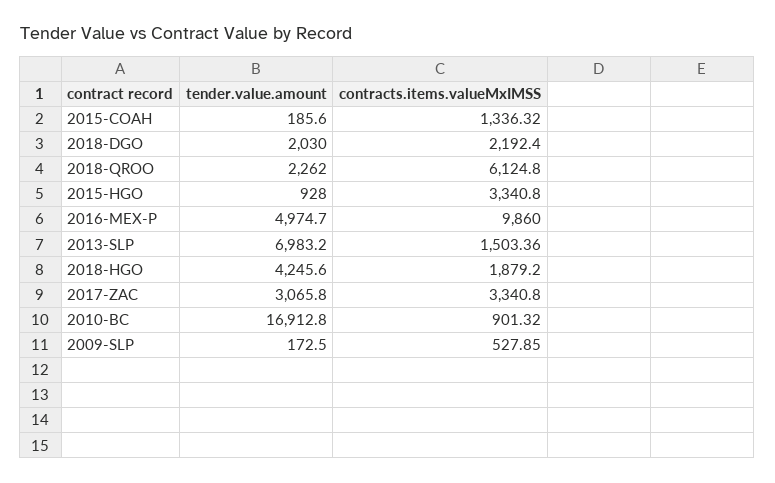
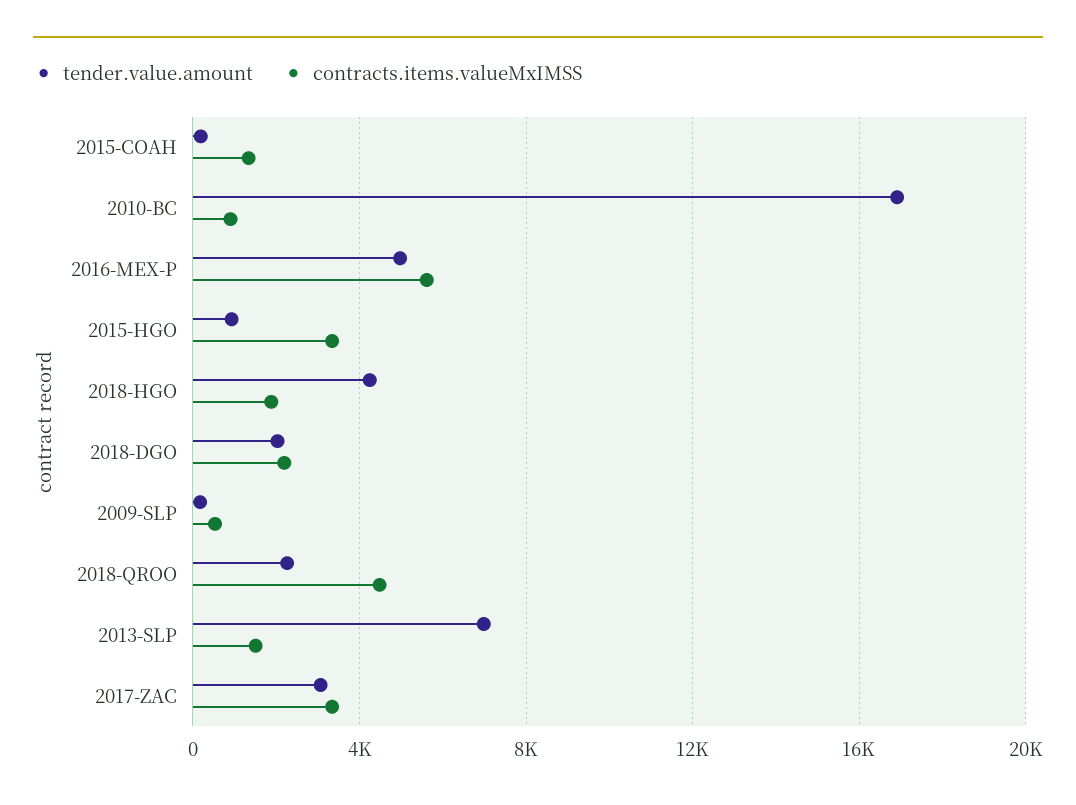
contracts.items.valueMxIMSS, 2018-QROO: 6124.8 -> 4500
contracts.items.valueMxIMSS, 2016-MEX-P: 9860 -> 5500

